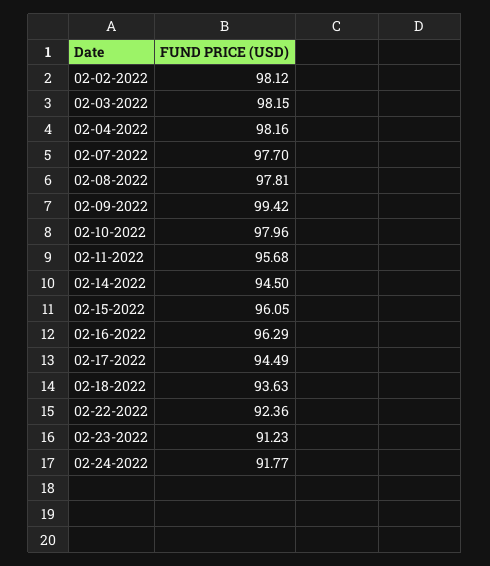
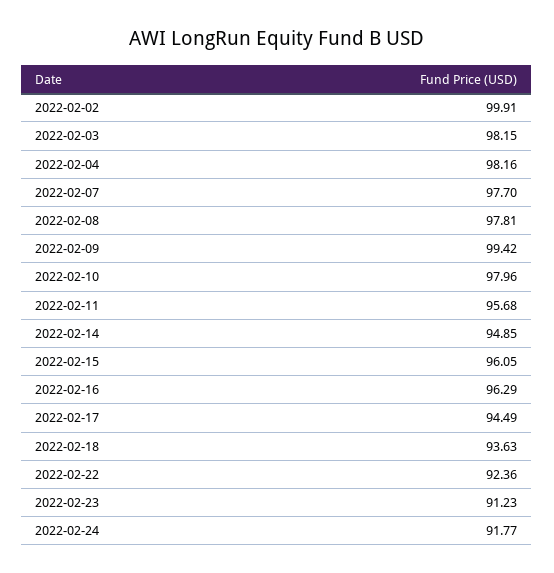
02-02-2022: 98.12 -> 99.91
02-14-2022: 94.5 -> 94.85

